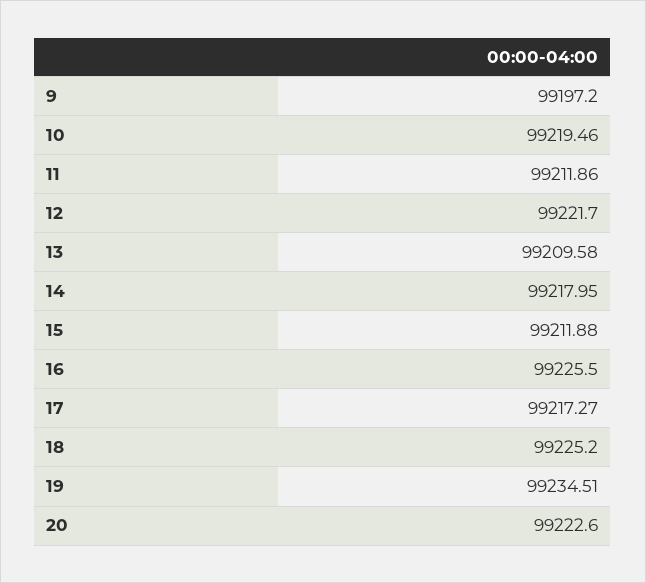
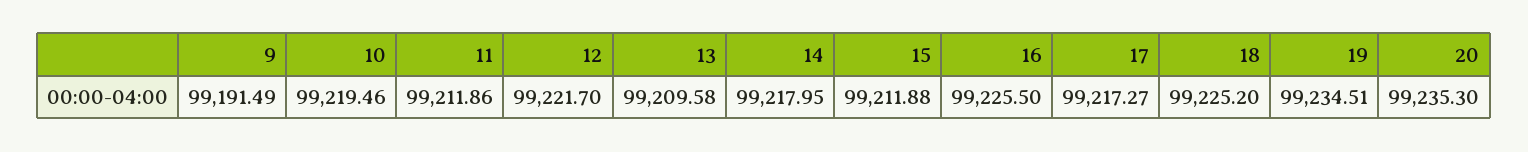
9: 99197.2 -> 99191.49
20: 99222.6 -> 99235.3

